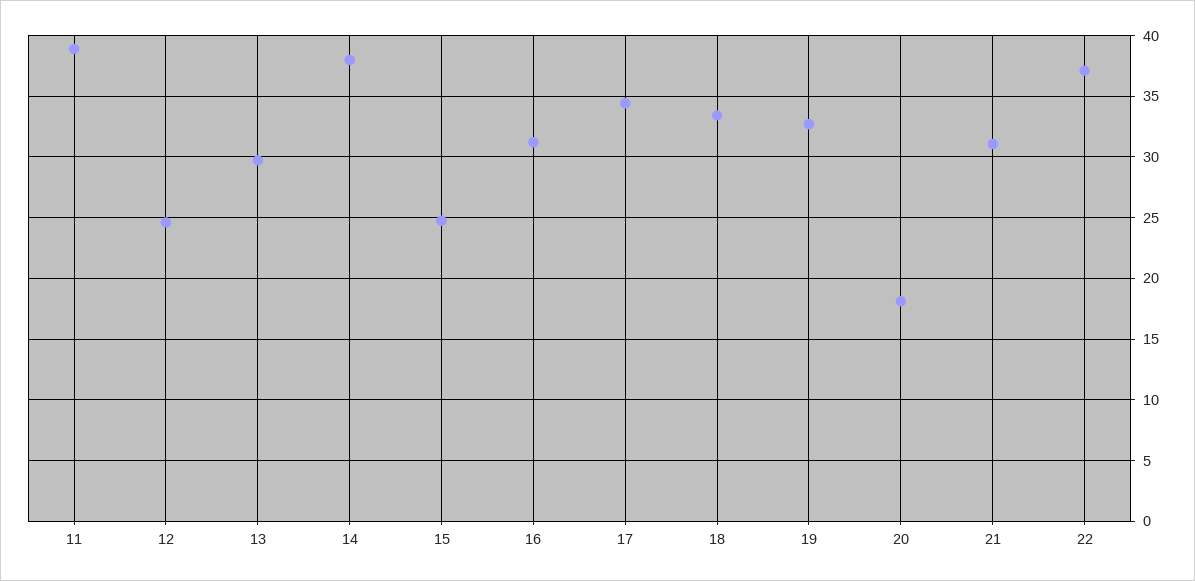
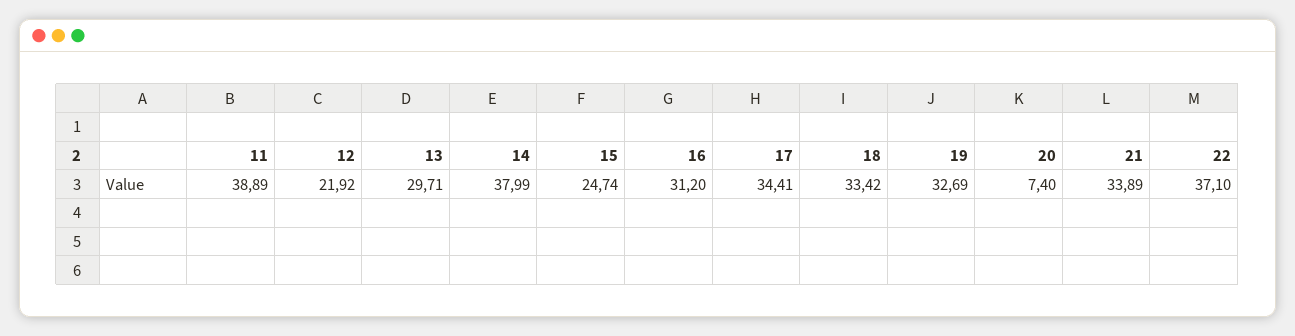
12: 24.5 -> 21.92
20: 18 -> 7.4
21: 31 -> 33.89

